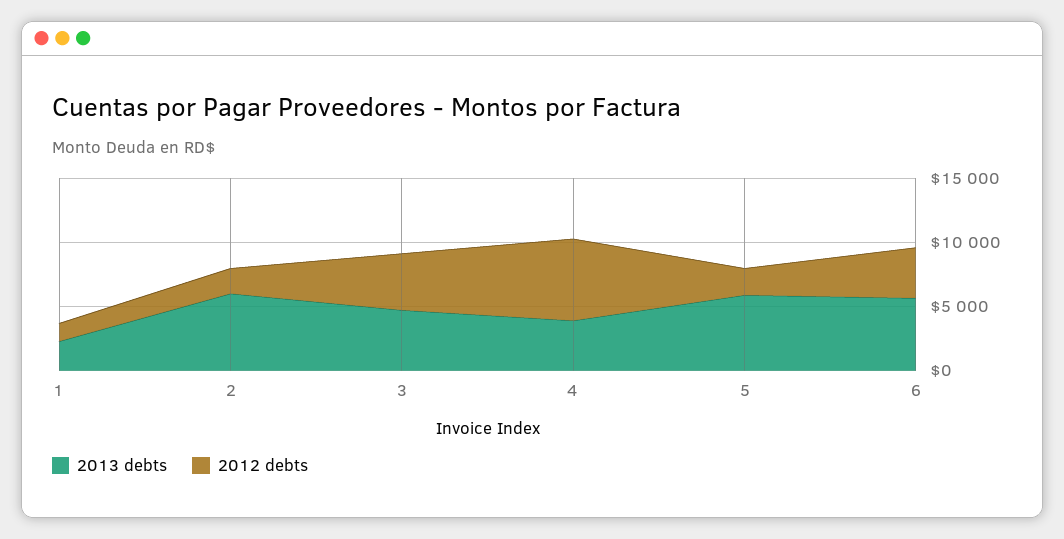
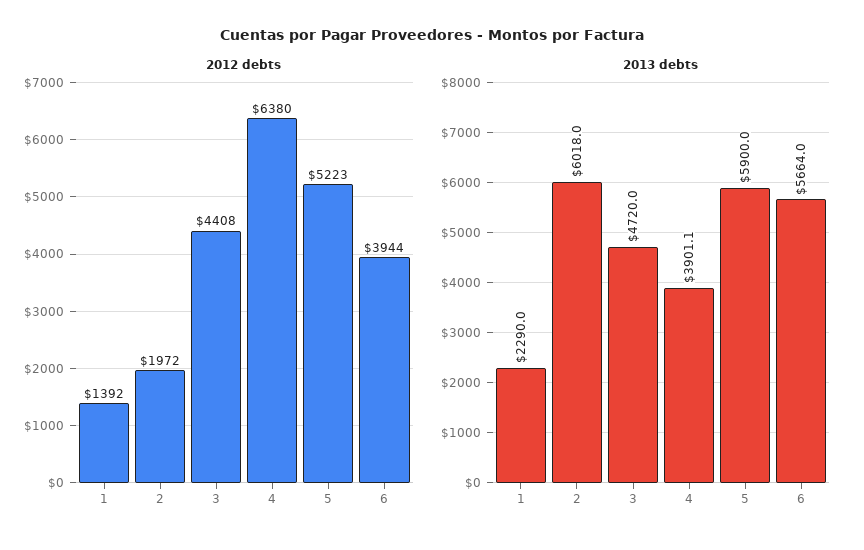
2012 debts, 5: 2000 -> 5223

